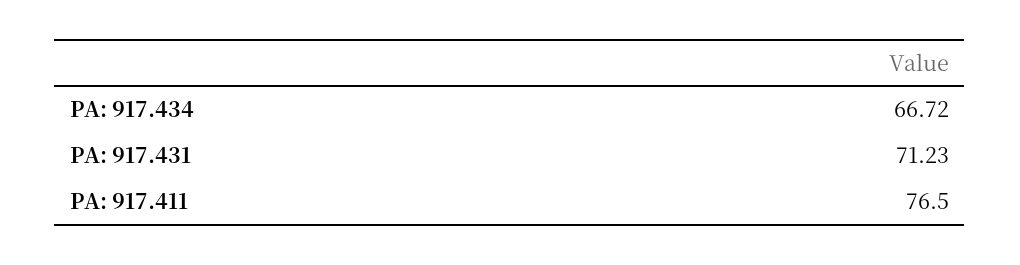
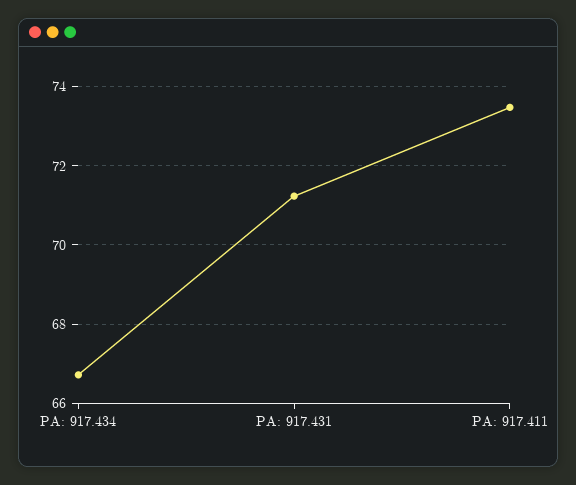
PA: 917.411: 76.5 -> 73.4

